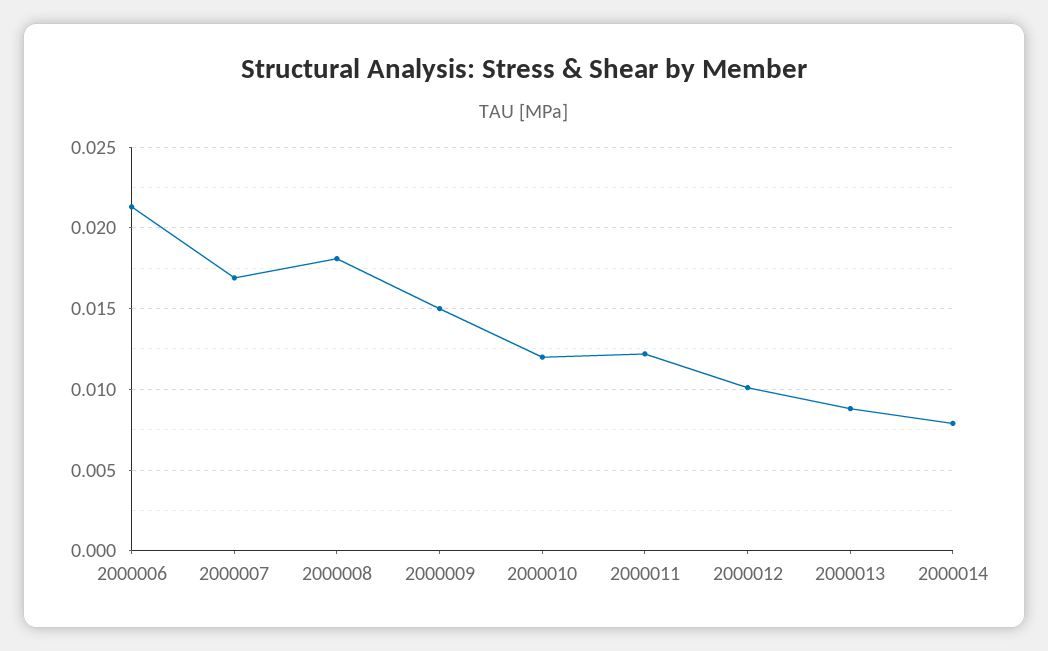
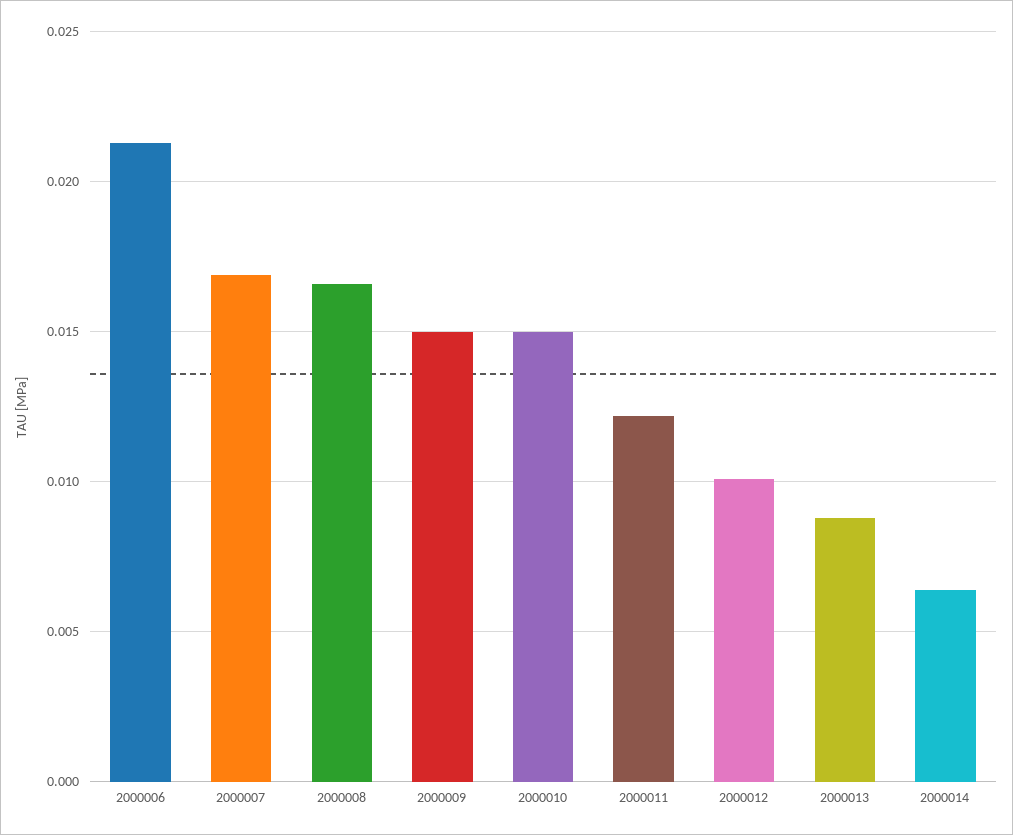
2000008: 0.018 -> 0.0165
2000010: 0.012 -> 0.015
2000014: 0.008 -> 0.0065

